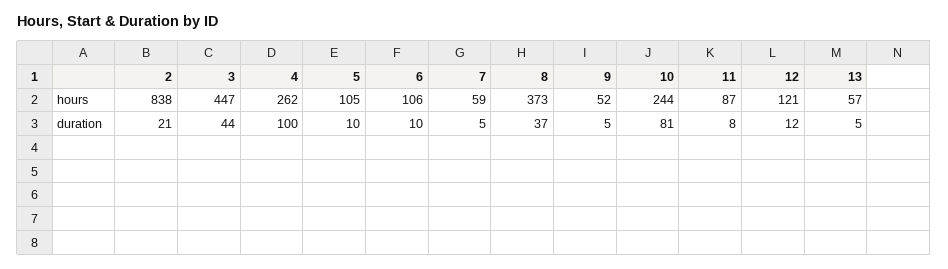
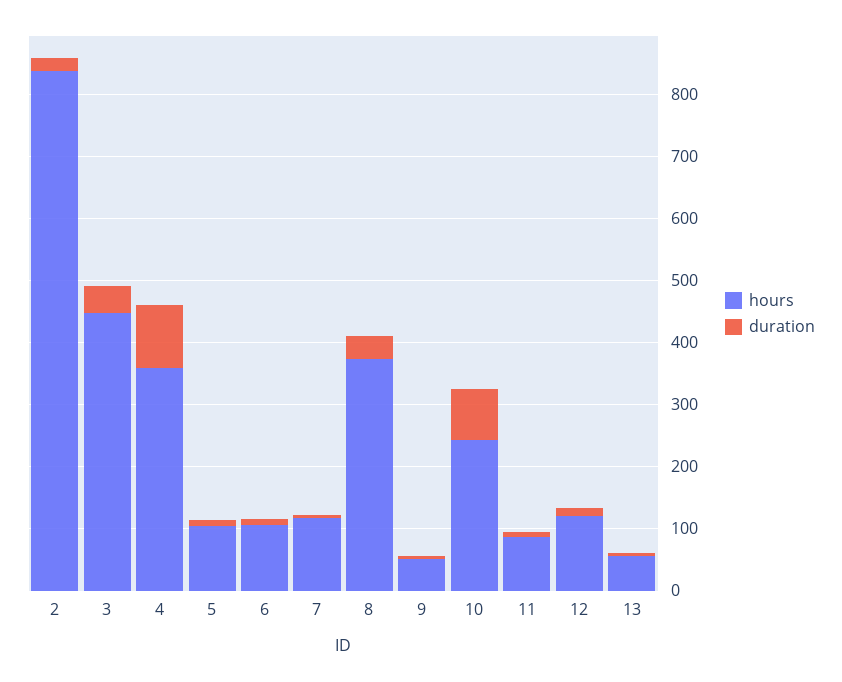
hours, 4: 262 -> 360
hours, 7: 59 -> 120

